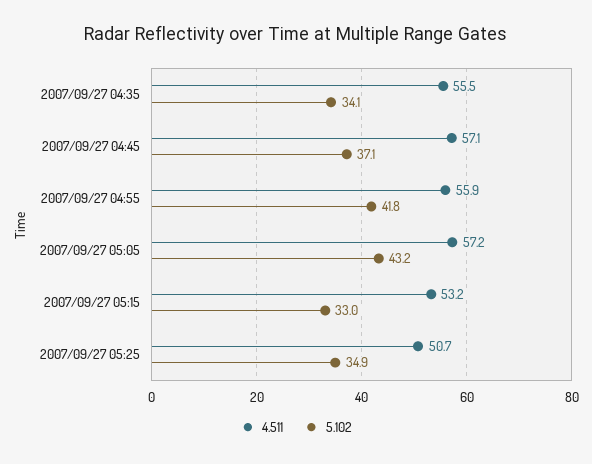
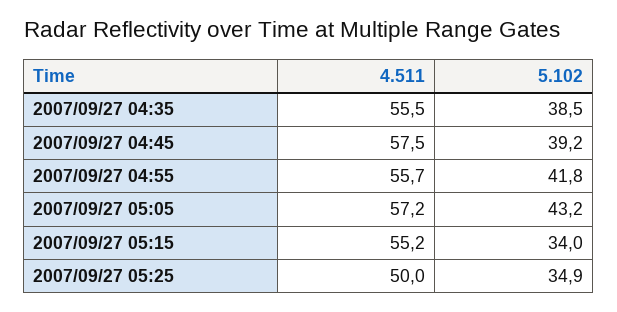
5.102, 2007/09/27 04:35: 34.1 -> 38.5
4.511, 2007/09/27 04:45: 57.1 -> 57.5
5.102, 2007/09/27 04:45: 37.1 -> 39.2
4.511, 2007/09/27 04:55: 55.9 -> 55.7
4.511, 2007/09/27 05:15: 53.2 -> 55.2
5.102, 2007/09/27 05:15: 33 -> 34
4.511, 2007/09/27 05:25: 50.7 -> 50

